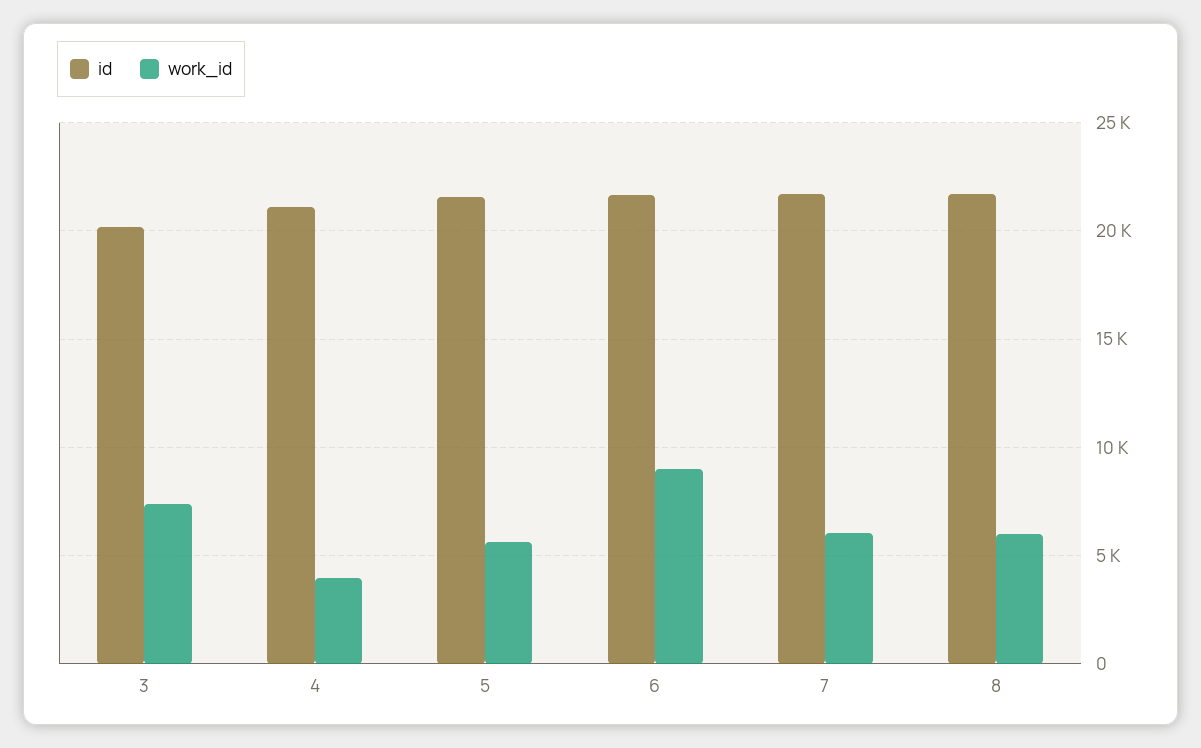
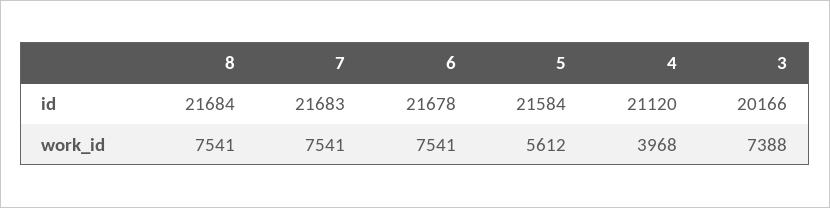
work_id, 6: 9000 -> 7541
work_id, 7: 6000 -> 7541
work_id, 8: 6000 -> 7541

